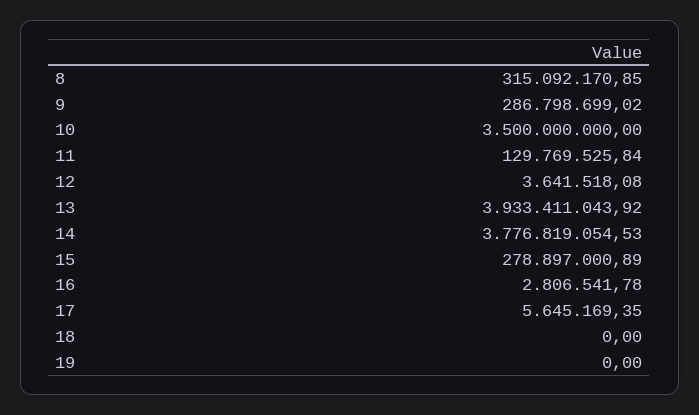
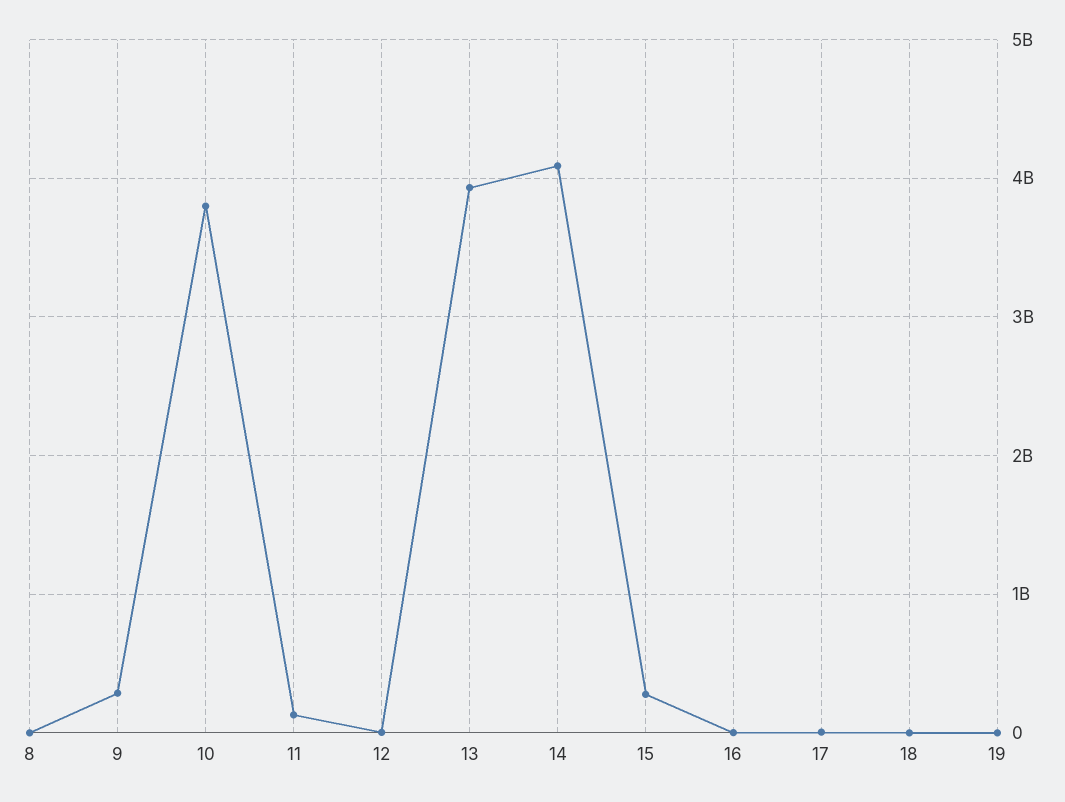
8: 315092170.85 -> 0
10: 3500000000 -> 3800000000
14: 3776819054.53 -> 4100000000

